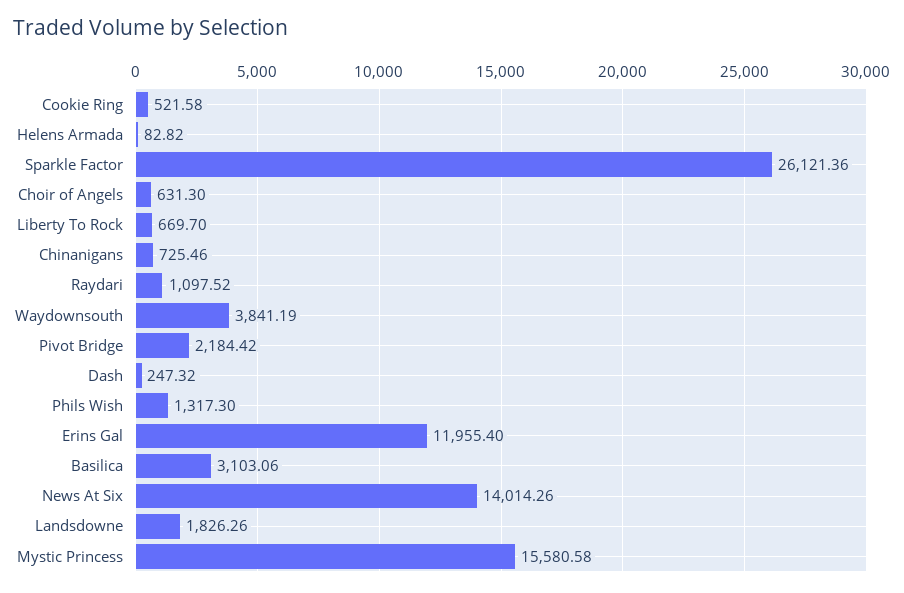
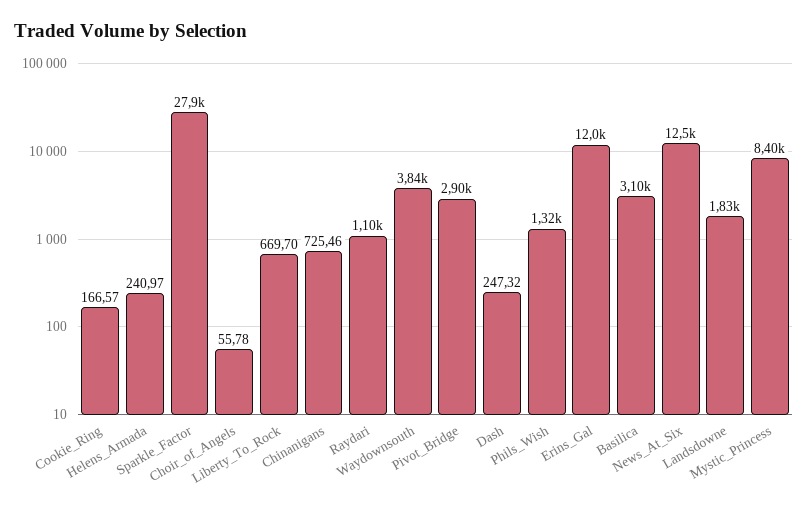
Cookie Ring: 521.58 -> 166.57
Helens Armada: 82.82 -> 240.97
Sparkle Factor: 26121.36 -> 27900
Choir of Angels: 631.3 -> 55.78
Pivot Bridge: 2184.42 -> 2900
News At Six: 14014.26 -> 12500
Mystic Princess: 15580.58 -> 8400

